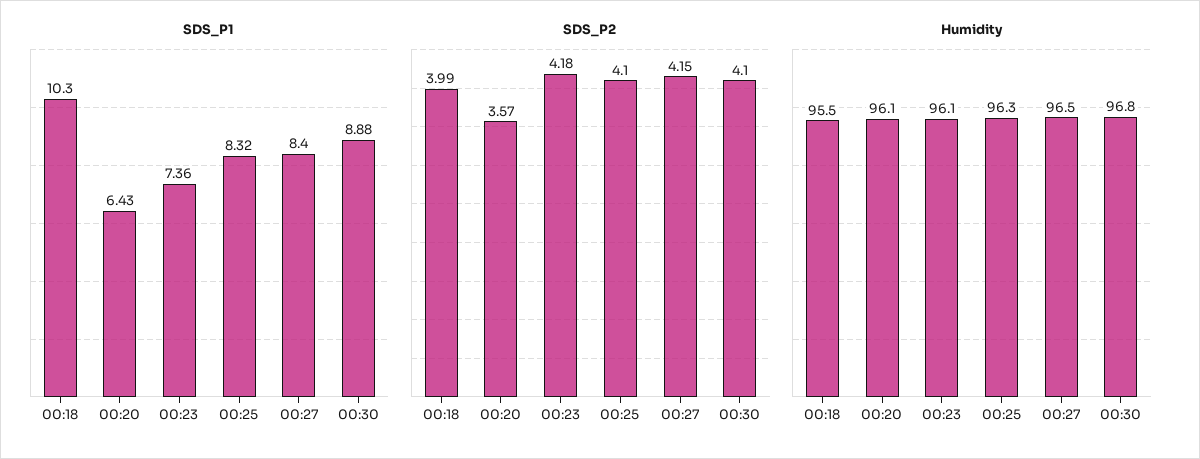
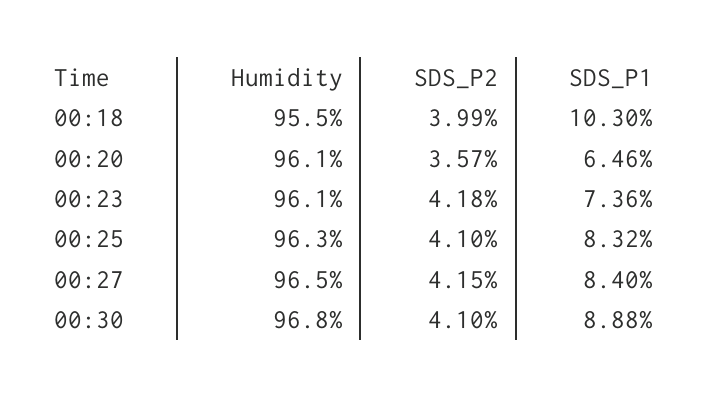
SDS_P1, 00:20: 6.43 -> 6.46

